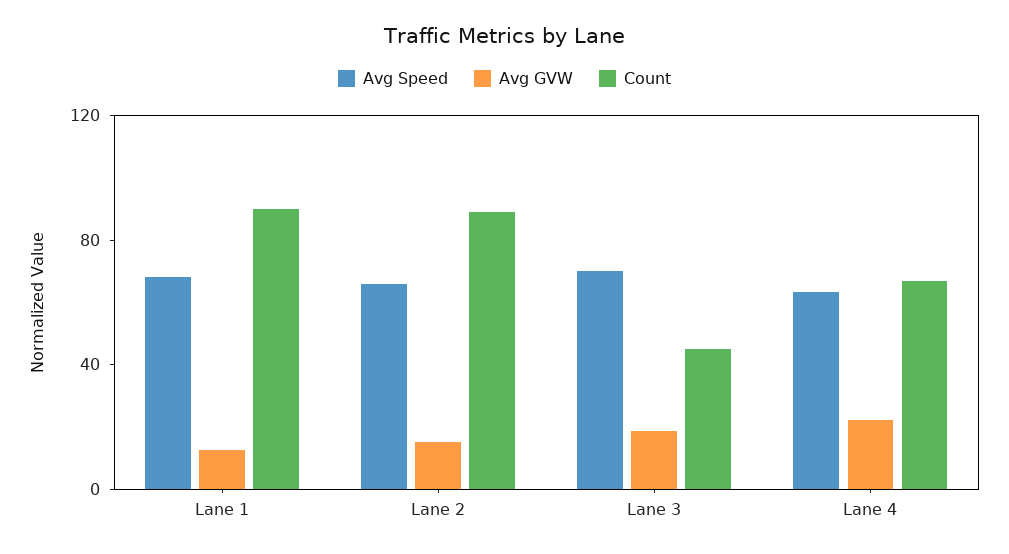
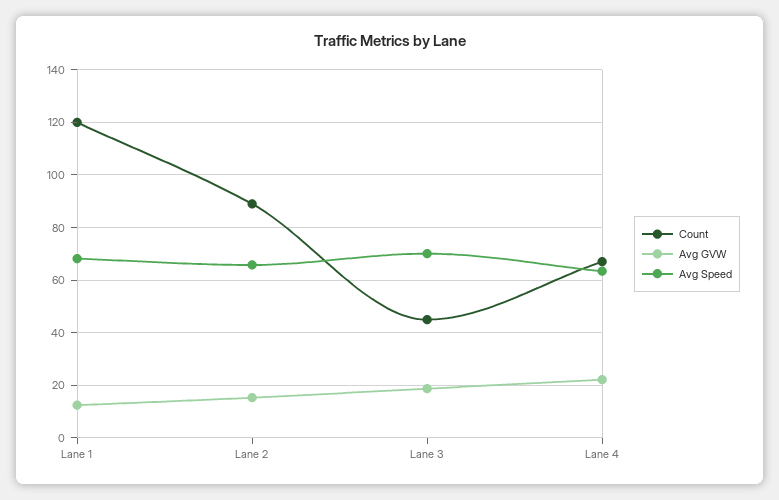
Count, Lane 1: 90 -> 120

